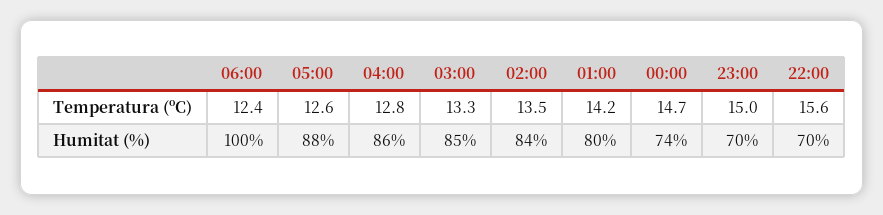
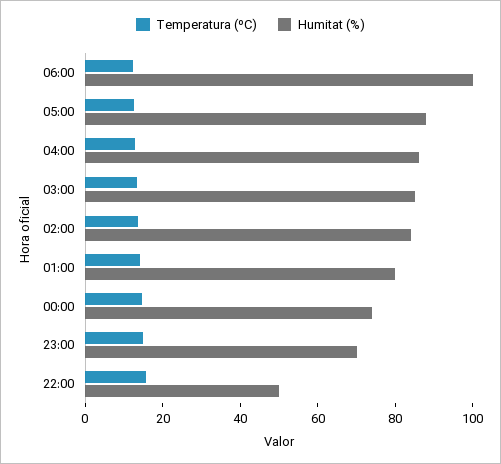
Humitat (%), 22:00: 70 -> 50

